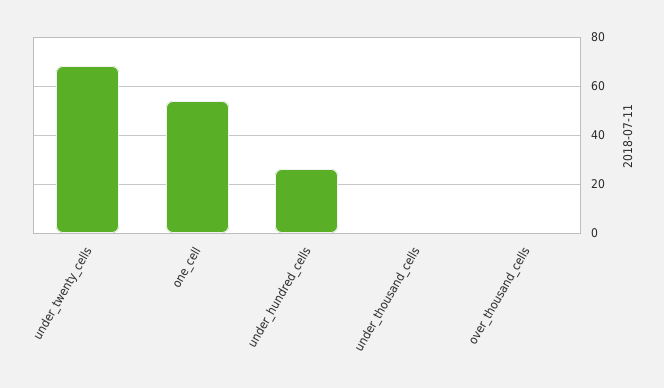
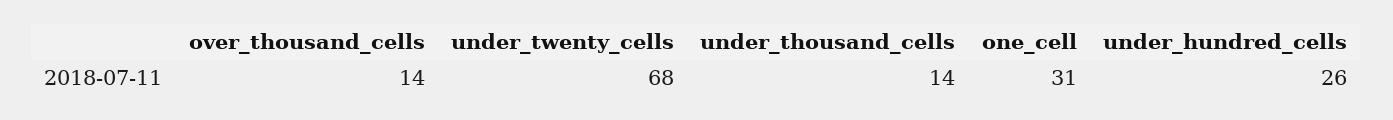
one_cell: 55 -> 31
under_thousand_cells: 0 -> 14
over_thousand_cells: 0 -> 14

